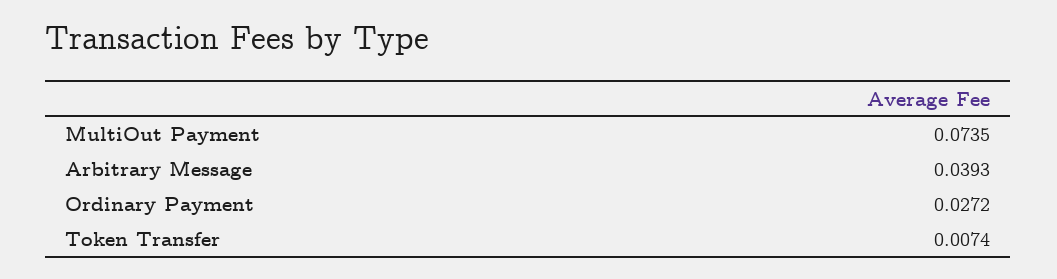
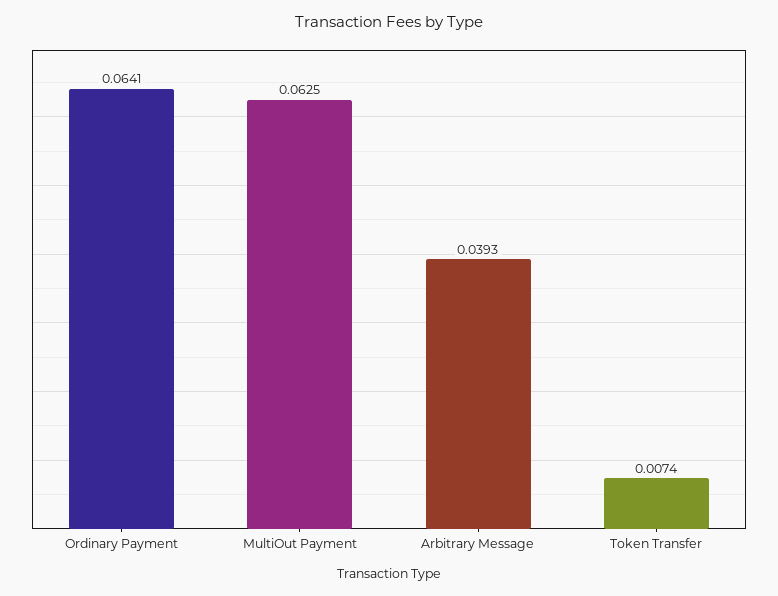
MultiOut Payment: 0.0735 -> 0.0625
Ordinary Payment: 0.0272 -> 0.0641

